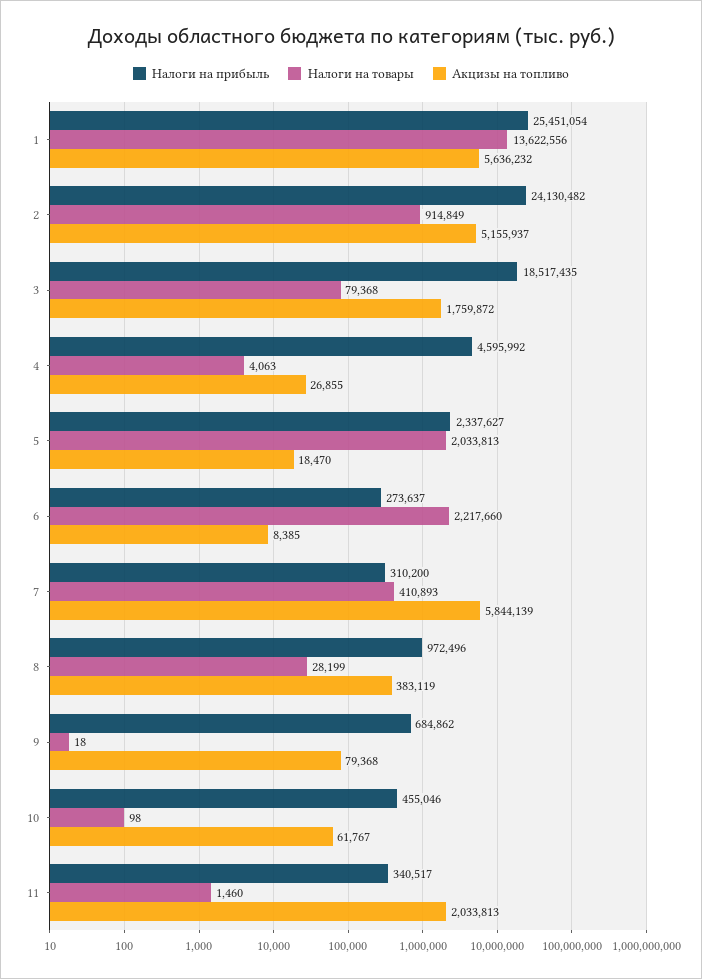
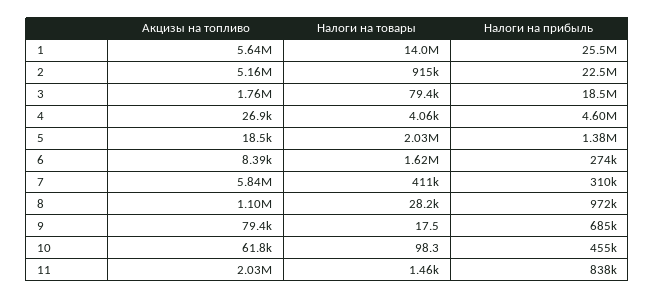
Налоги на товары, 1: 13622556 -> 14000000
Налоги на прибыль, 2: 24130482 -> 22500000
Налоги на прибыль, 5: 2337627 -> 1380000
Налоги на товары, 6: 2217660 -> 1620000
Акцизы на топливо, 8: 383119 -> 1100000
Налоги на прибыль, 11: 340517 -> 838000

